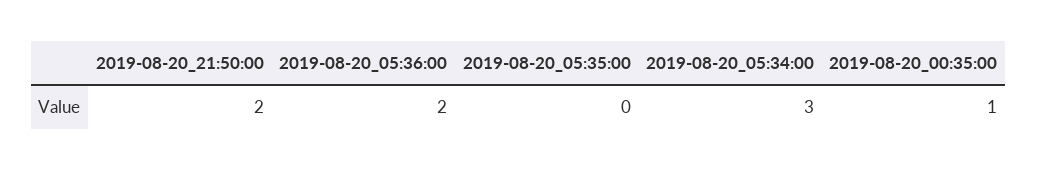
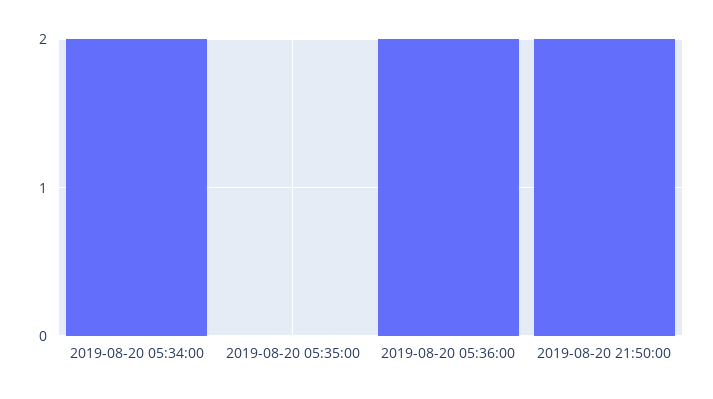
2019-08-20_05:34:00: 3 -> 2
2019-08-20_00:35:00: 1 -> none

